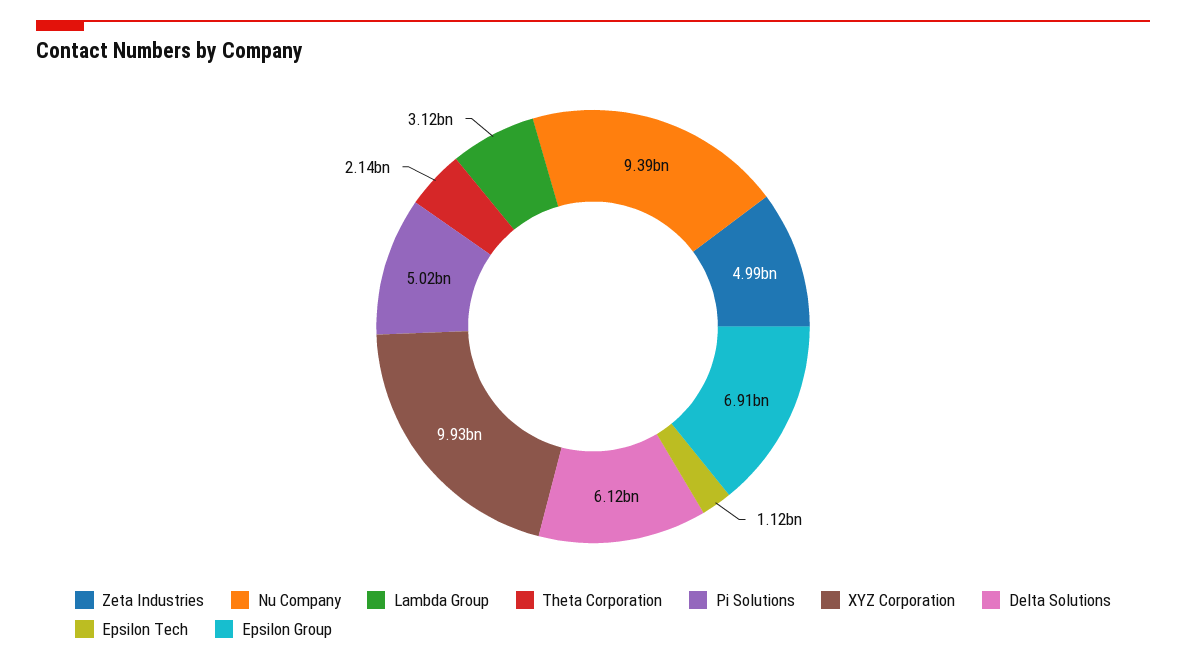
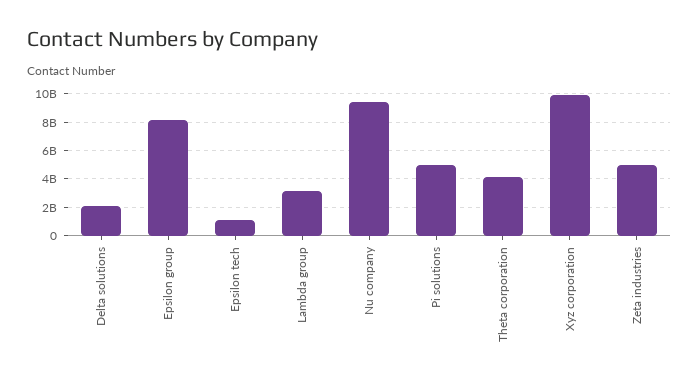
Theta Corporation: 2140000000 -> 4000000000
Delta Solutions: 6120000000 -> 2000000000
Epsilon Group: 6910000000 -> 8000000000

